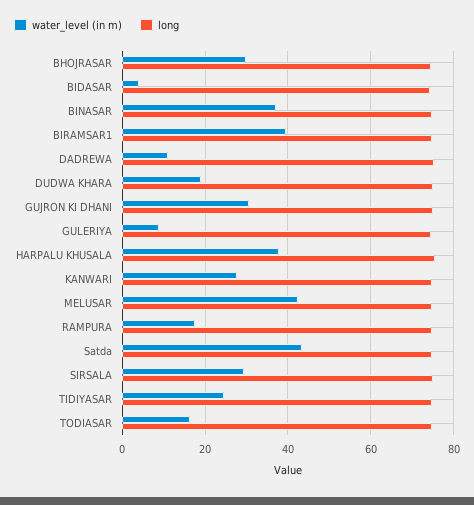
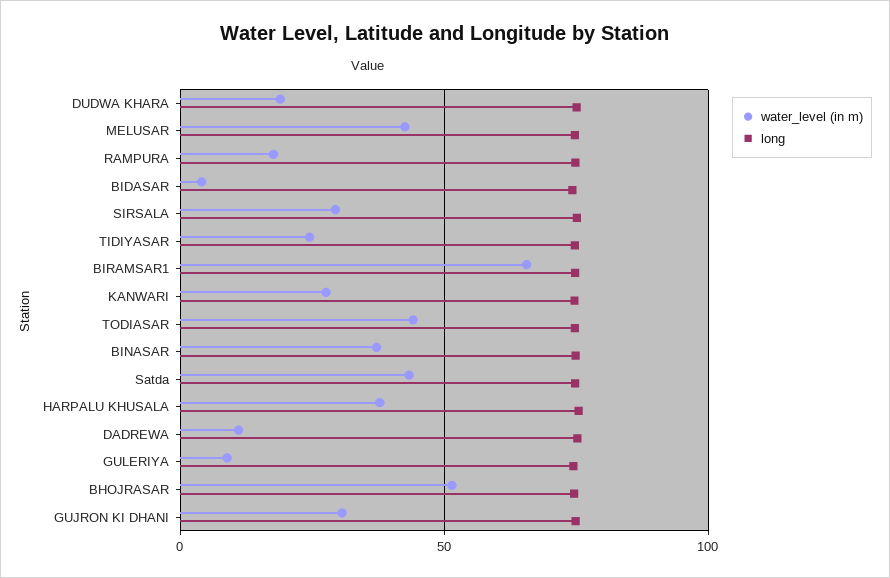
water_level (in m), BHOJRASAR: 30 -> 50
water_level (in m), BIRAMSAR1: 40 -> 65
water_level (in m), TODIASAR: 16 -> 45

